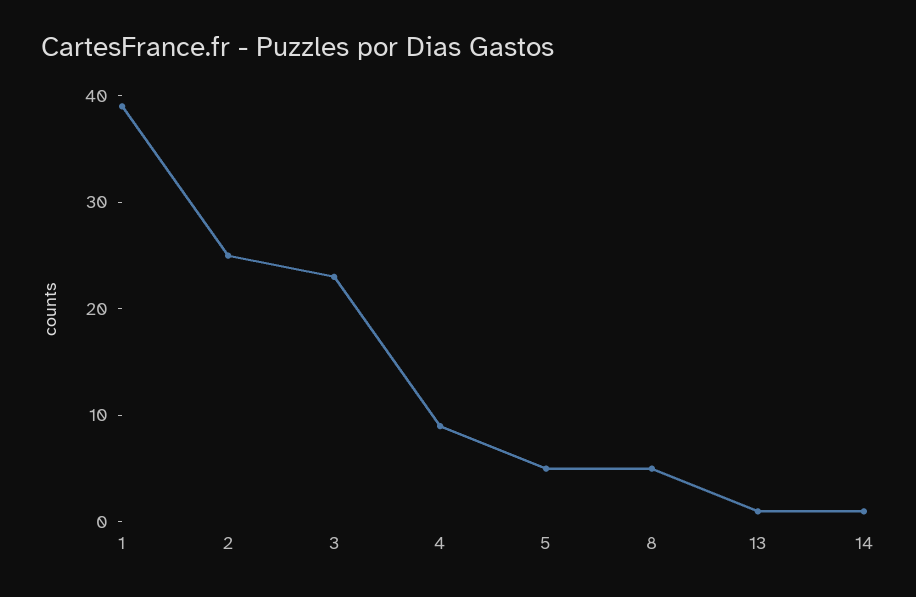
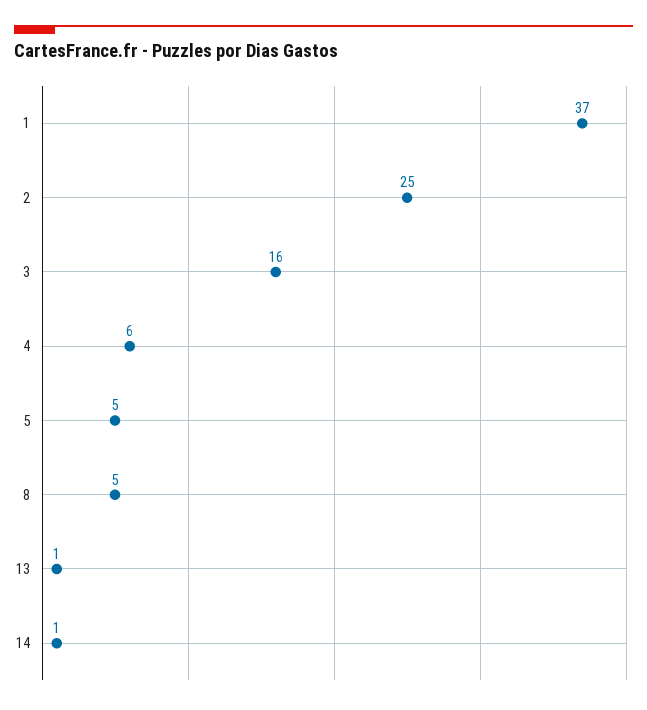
1: 39 -> 37
3: 23 -> 16
4: 9 -> 6

